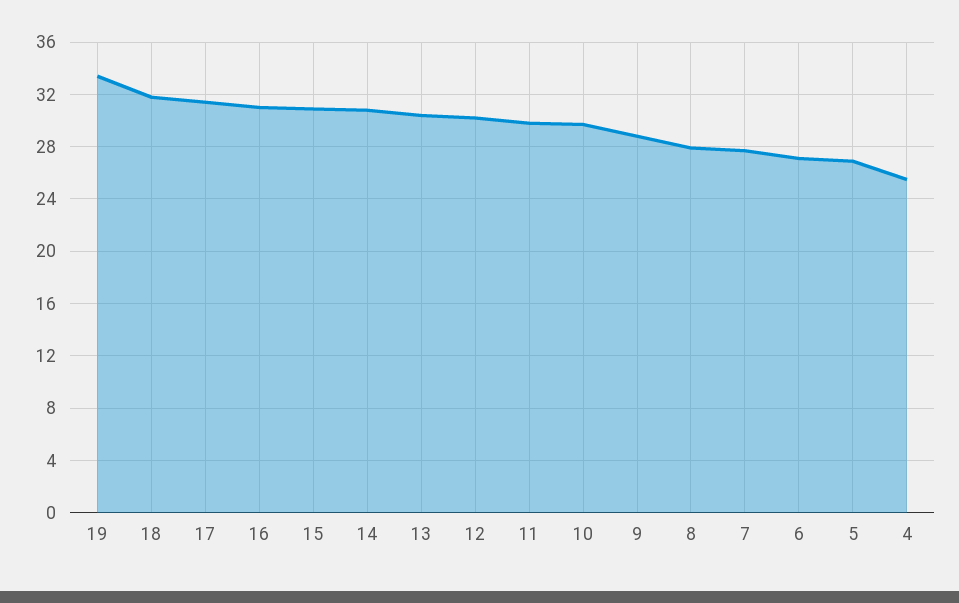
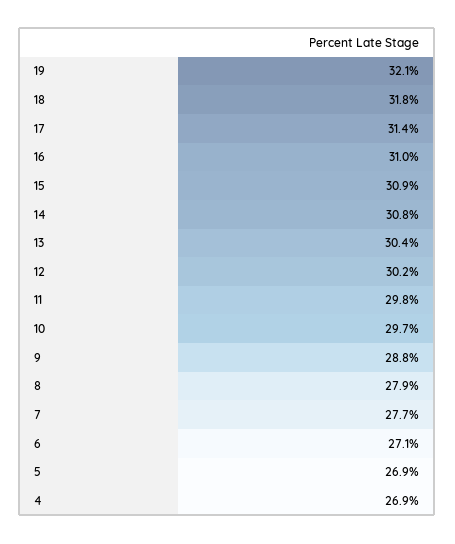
19: 33.5 -> 32.1
4: 25.5 -> 26.9

